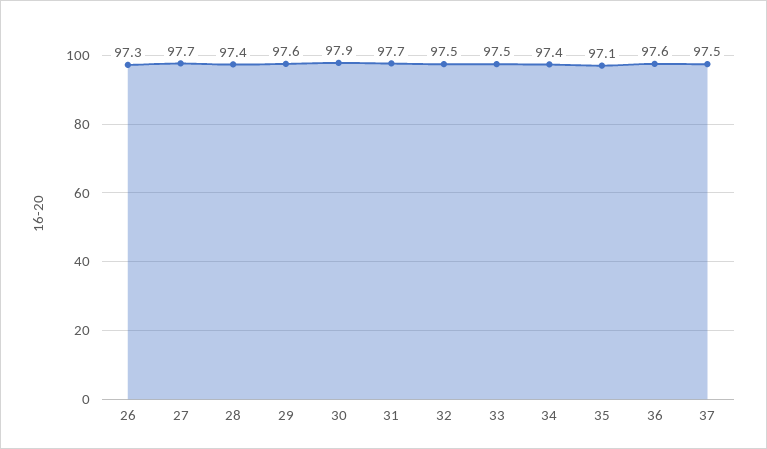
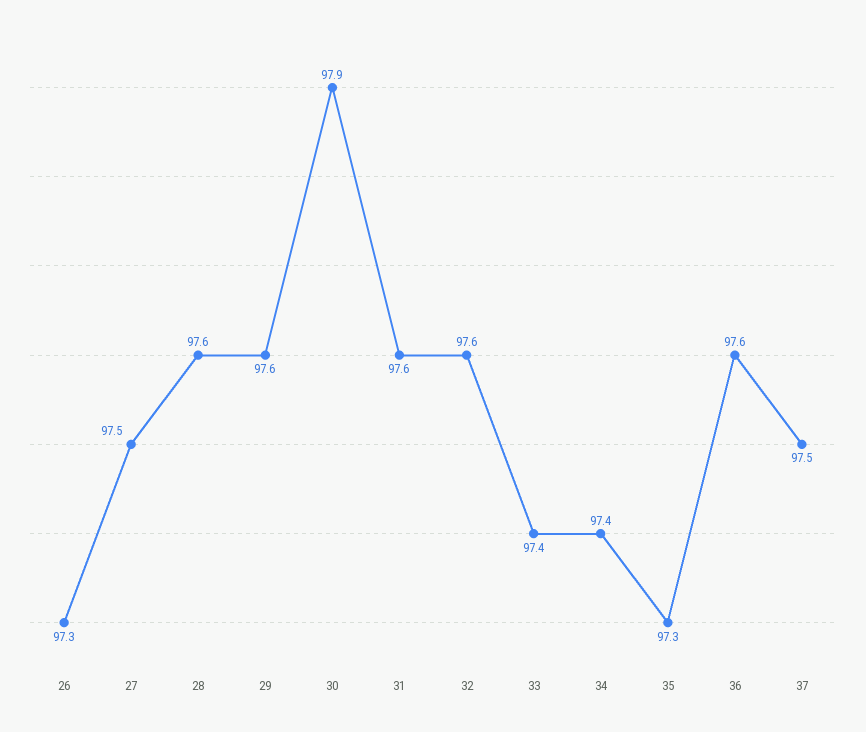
27: 97.7 -> 97.5
28: 97.4 -> 97.6
31: 97.7 -> 97.6
32: 97.5 -> 97.6
33: 97.5 -> 97.4
35: 97.1 -> 97.3

